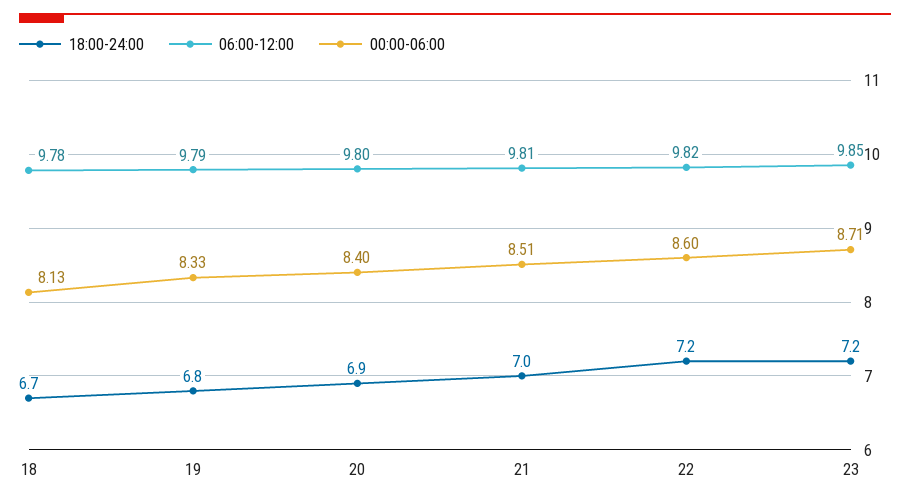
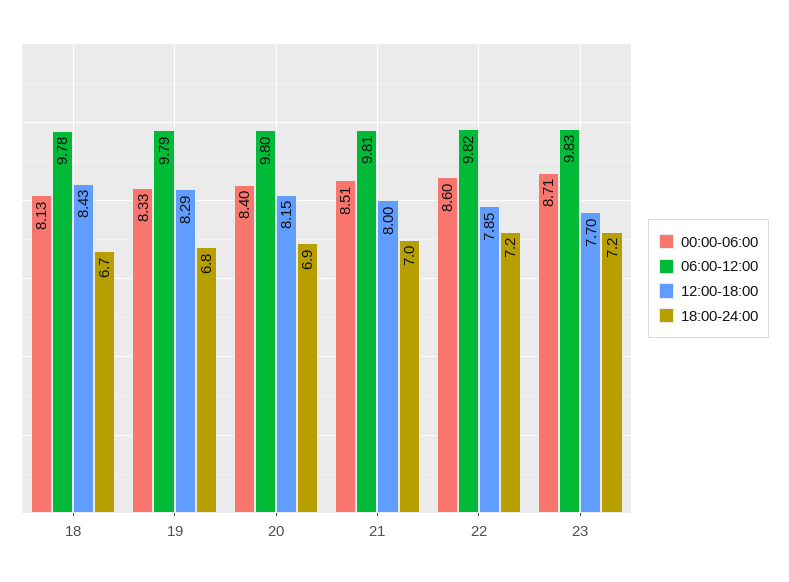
06:00-12:00, 23: 9.85 -> 9.83
12:00-18:00, 18: none -> 8.43
12:00-18:00, 19: none -> 8.29
12:00-18:00, 20: none -> 8.15
12:00-18:00, 21: none -> 8
12:00-18:00, 22: none -> 7.85
12:00-18:00, 23: none -> 7.7

